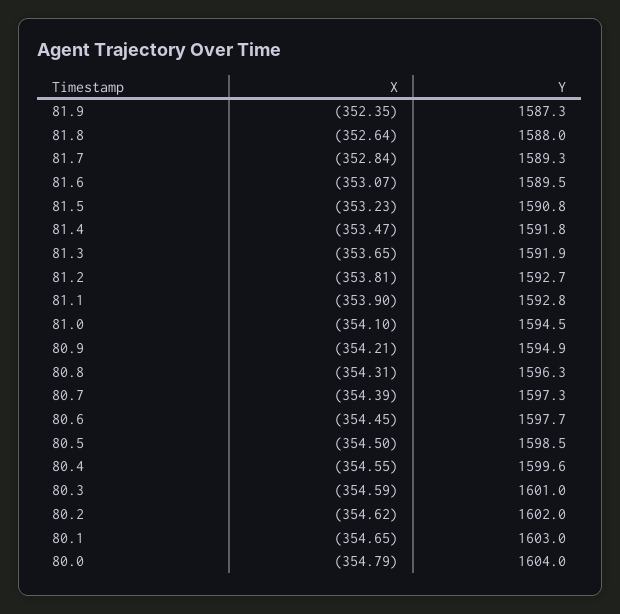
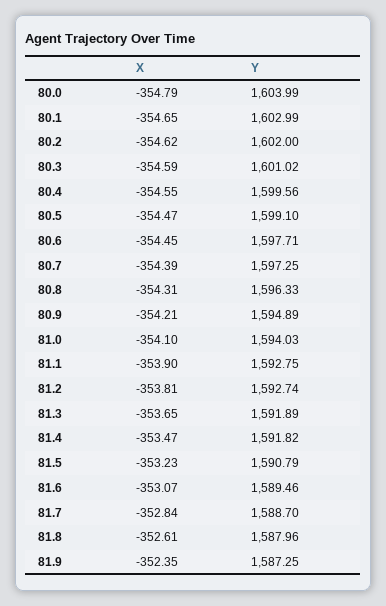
X, 81.8: -352.64 -> -352.61
Y, 81.7: 1589.3 -> 1588.7
Y, 81.0: 1594.5 -> 1594.03
X, 80.5: -354.5 -> -354.47
Y, 80.5: 1598.5 -> 1599.1

